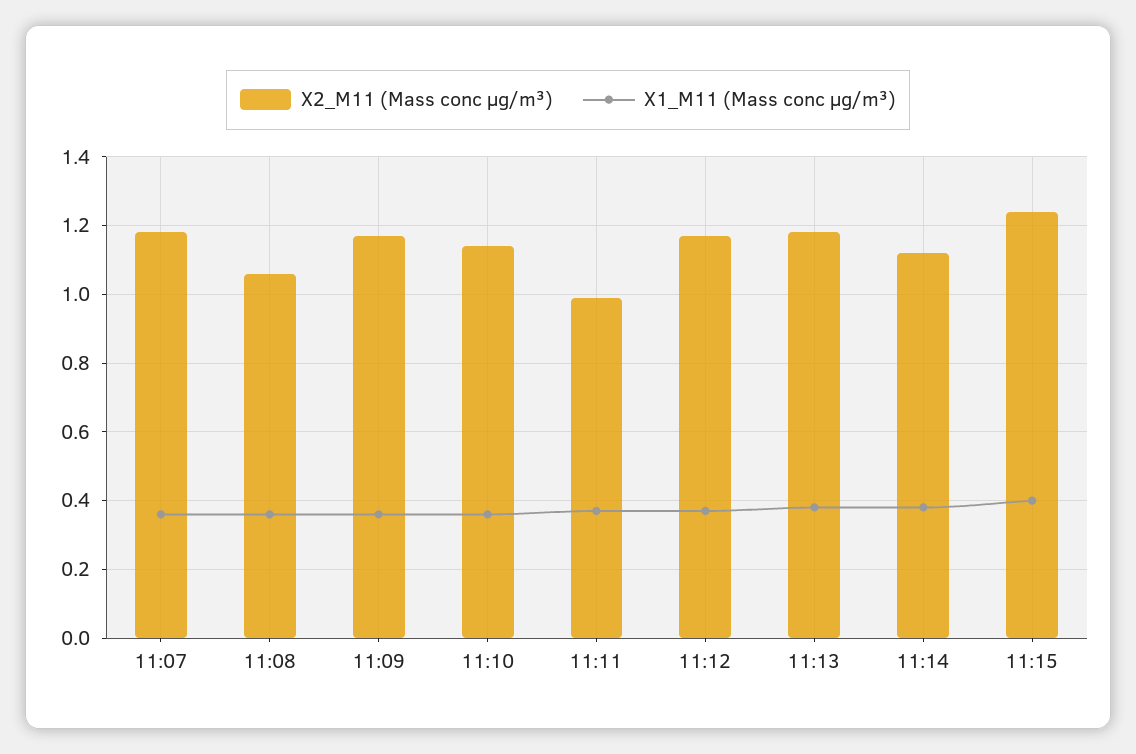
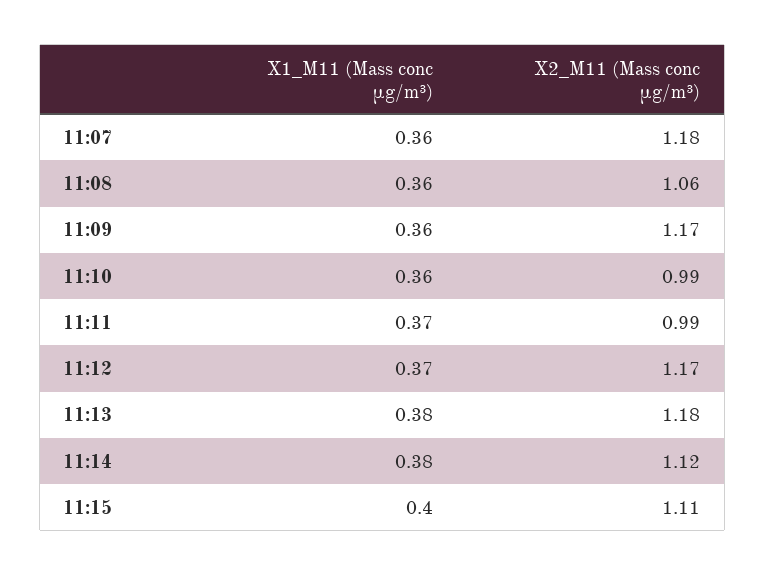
X2_M11 (Mass conc μg/m³), 11:10: 1.15 -> 0.99
X2_M11 (Mass conc μg/m³), 11:15: 1.25 -> 1.11

